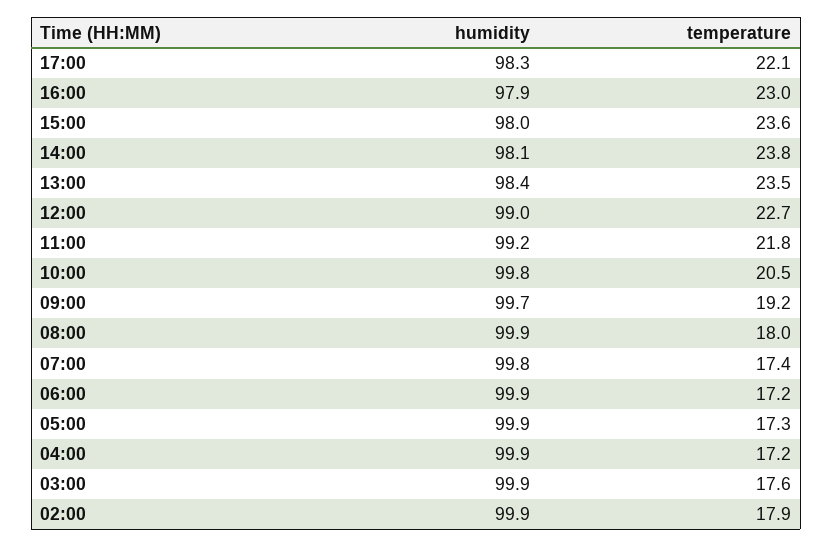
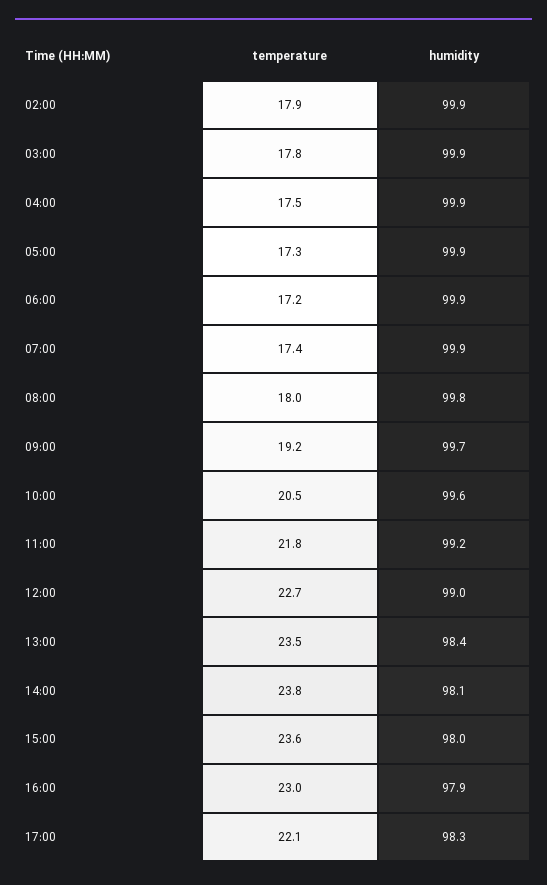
humidity, 10:00: 99.8 -> 99.6
humidity, 08:00: 99.9 -> 99.8
humidity, 07:00: 99.8 -> 99.9
temperature, 04:00: 17.2 -> 17.5
temperature, 03:00: 17.6 -> 17.8

